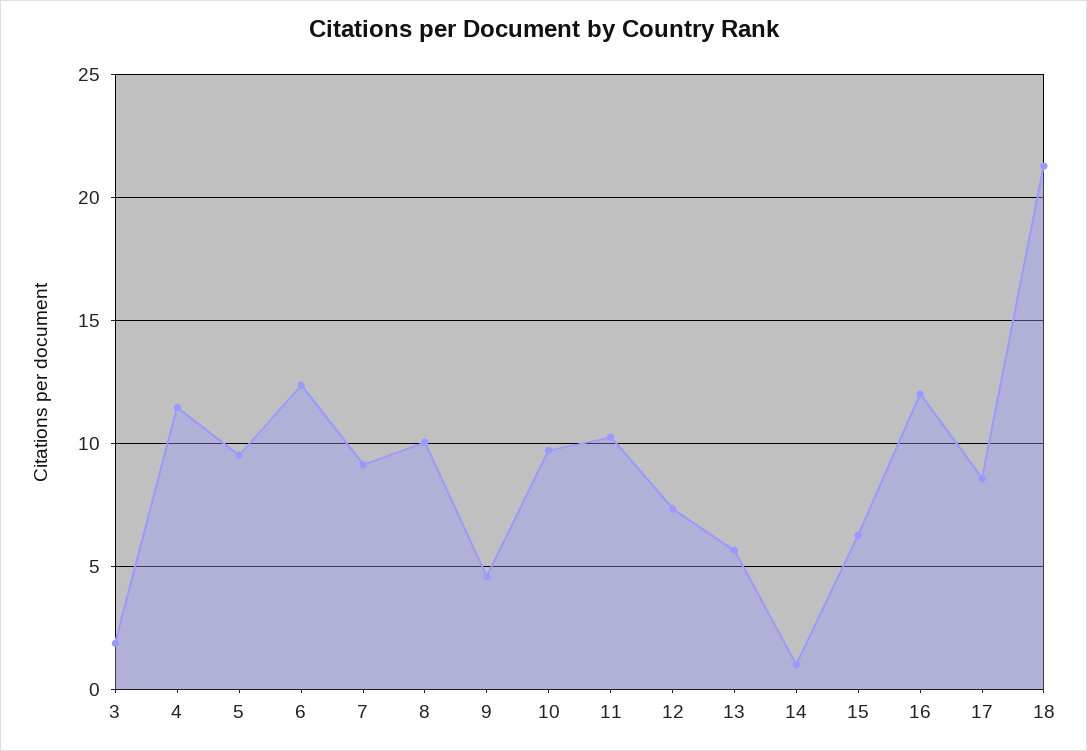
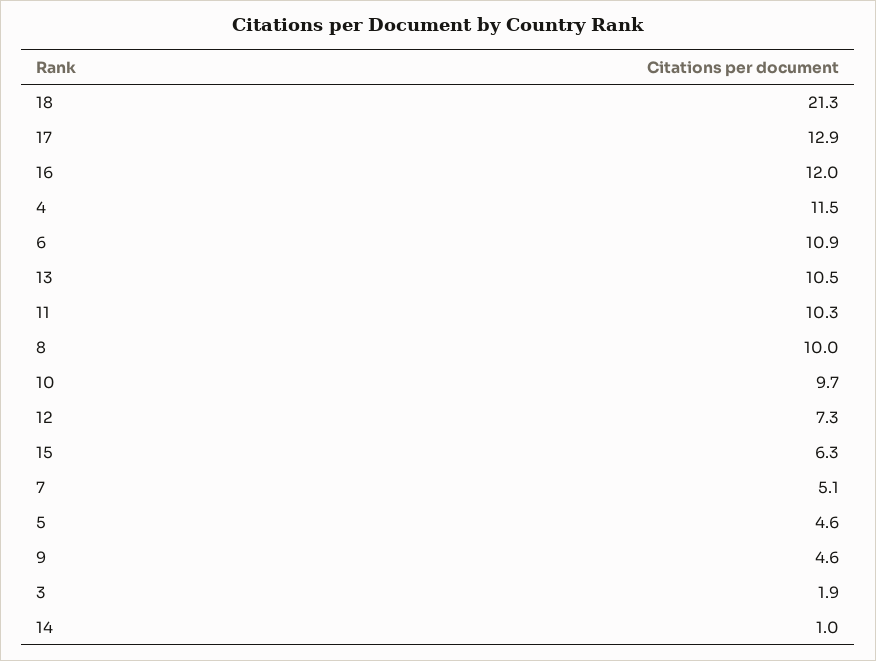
5: 9.5 -> 4.6
6: 12.5 -> 10.9
7: 9 -> 5.1
13: 5.5 -> 10.5
17: 8.5 -> 12.9

